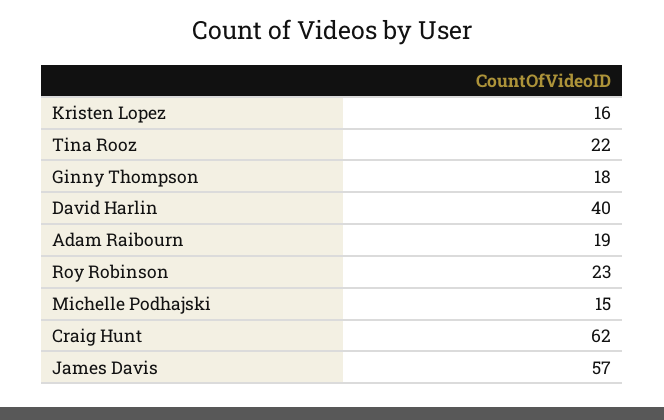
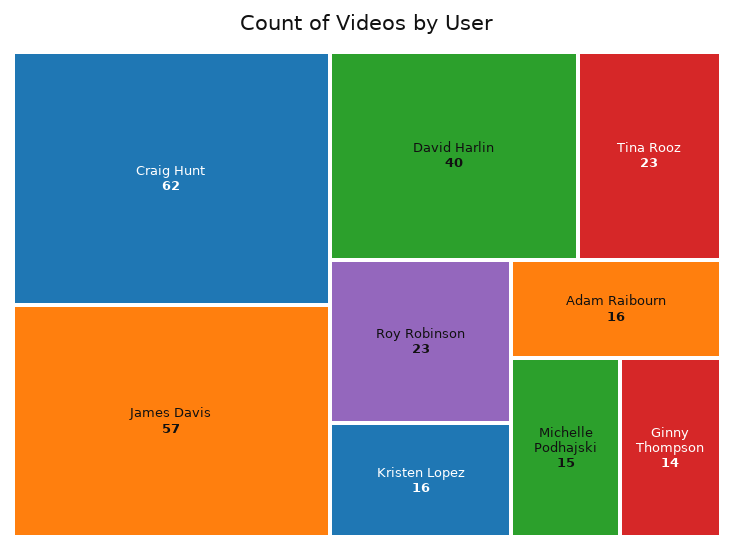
Tina Rooz: 22 -> 23
Ginny Thompson: 18 -> 14
Adam Raibourn: 19 -> 16

